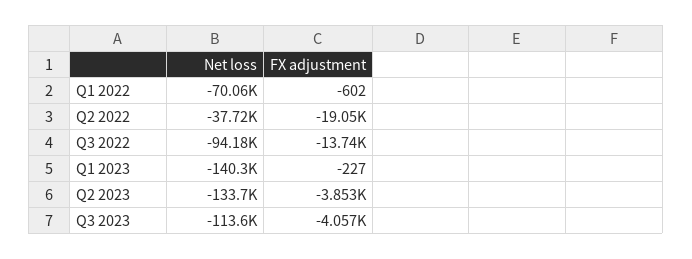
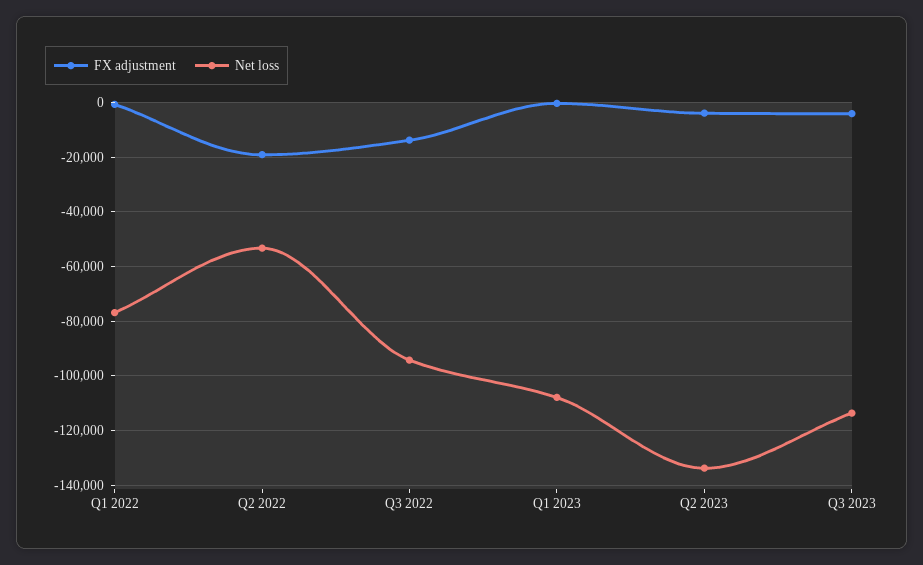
Net loss, Q1 2022: -70060 -> -77500
Net loss, Q2 2022: -37720 -> -52500
Net loss, Q1 2023: -140300 -> -107500

